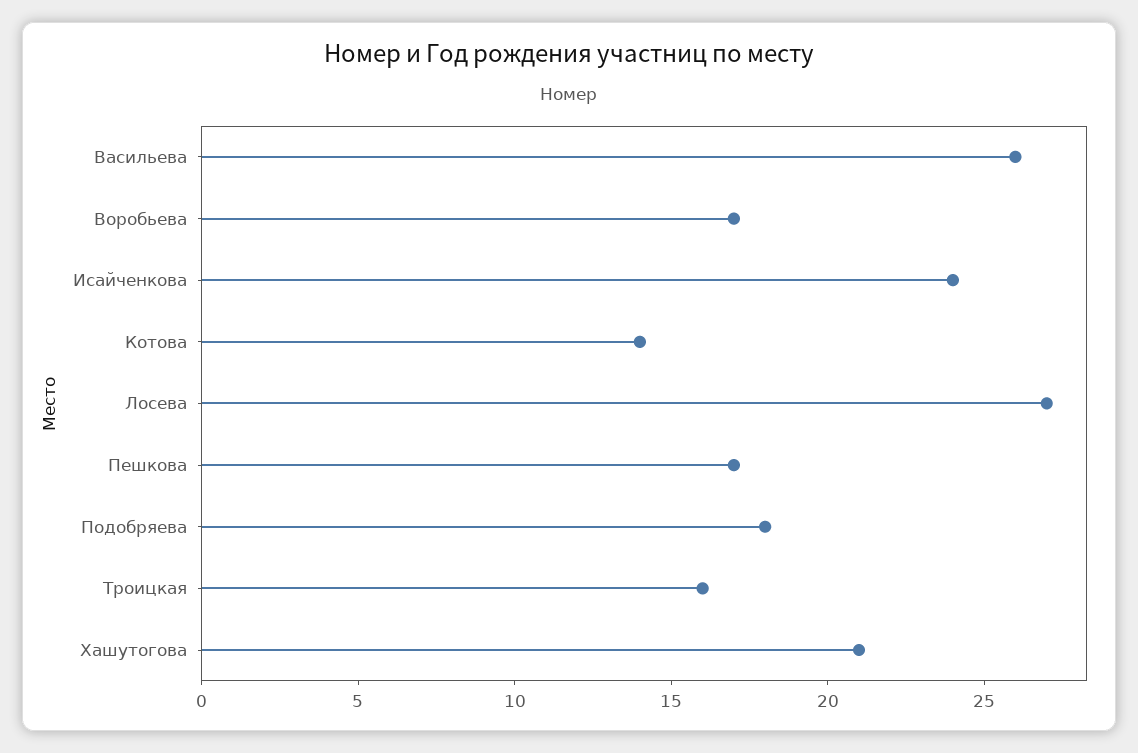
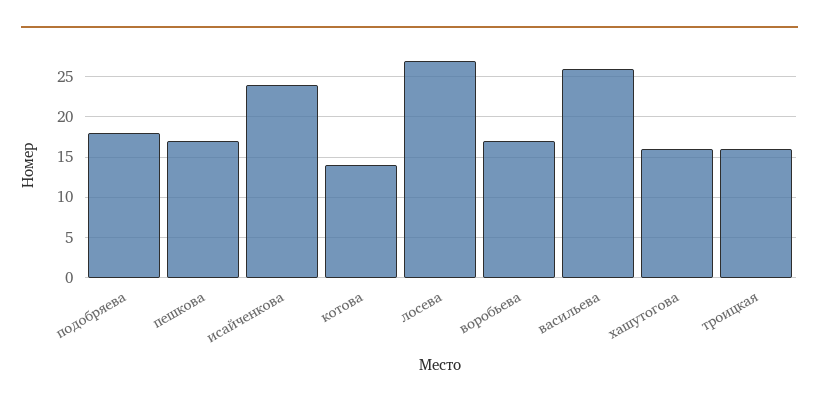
Хашутогова: 21 -> 16

